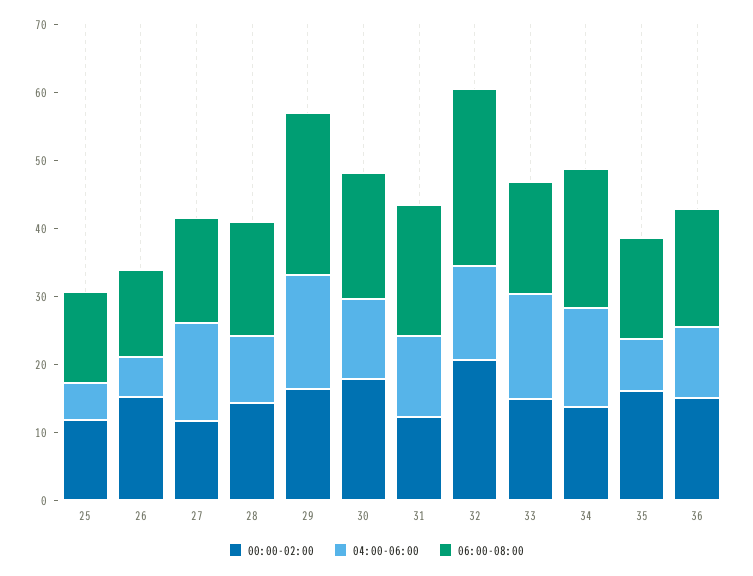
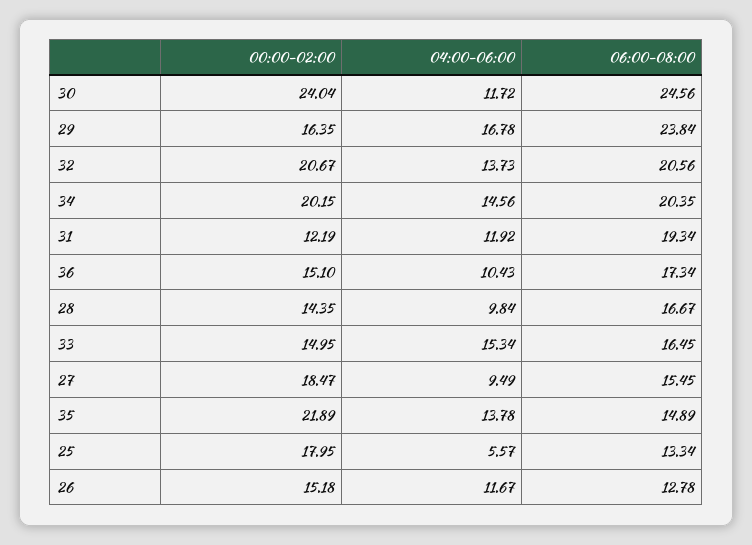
00:00-02:00, 25: 12 -> 17.95
04:00-06:00, 26: 6 -> 11.67
00:00-02:00, 27: 12 -> 18.47
04:00-06:00, 27: 14 -> 9.49
00:00-02:00, 30: 18 -> 24.04
06:00-08:00, 30: 18 -> 24.56
06:00-08:00, 32: 26 -> 20.56
00:00-02:00, 34: 14 -> 20.15
00:00-02:00, 35: 16 -> 21.89
04:00-06:00, 35: 8 -> 13.78

